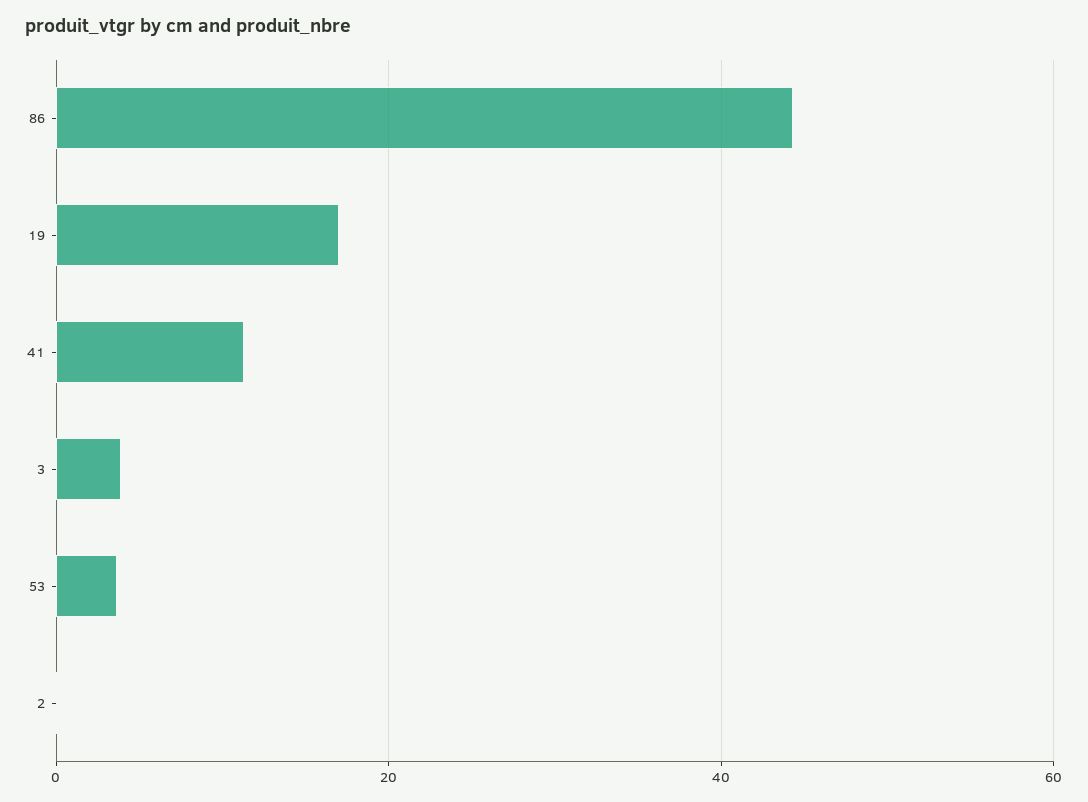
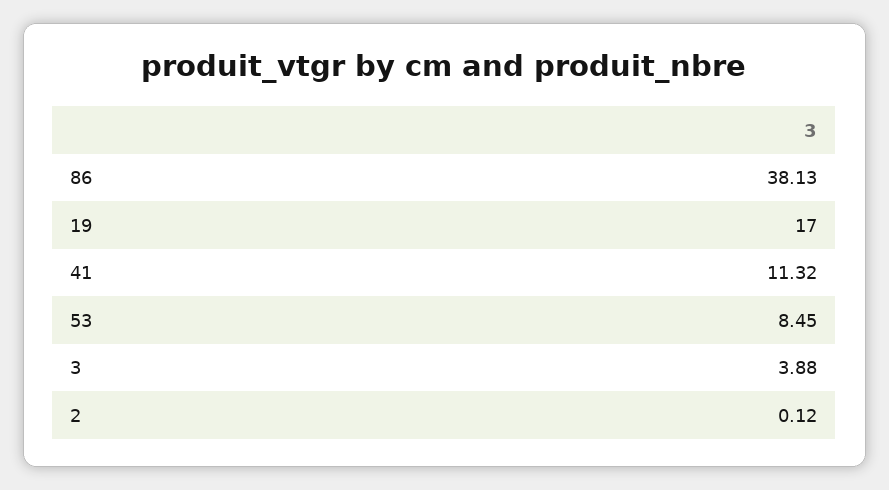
86: 44 -> 38.13
53: 4 -> 8.45

